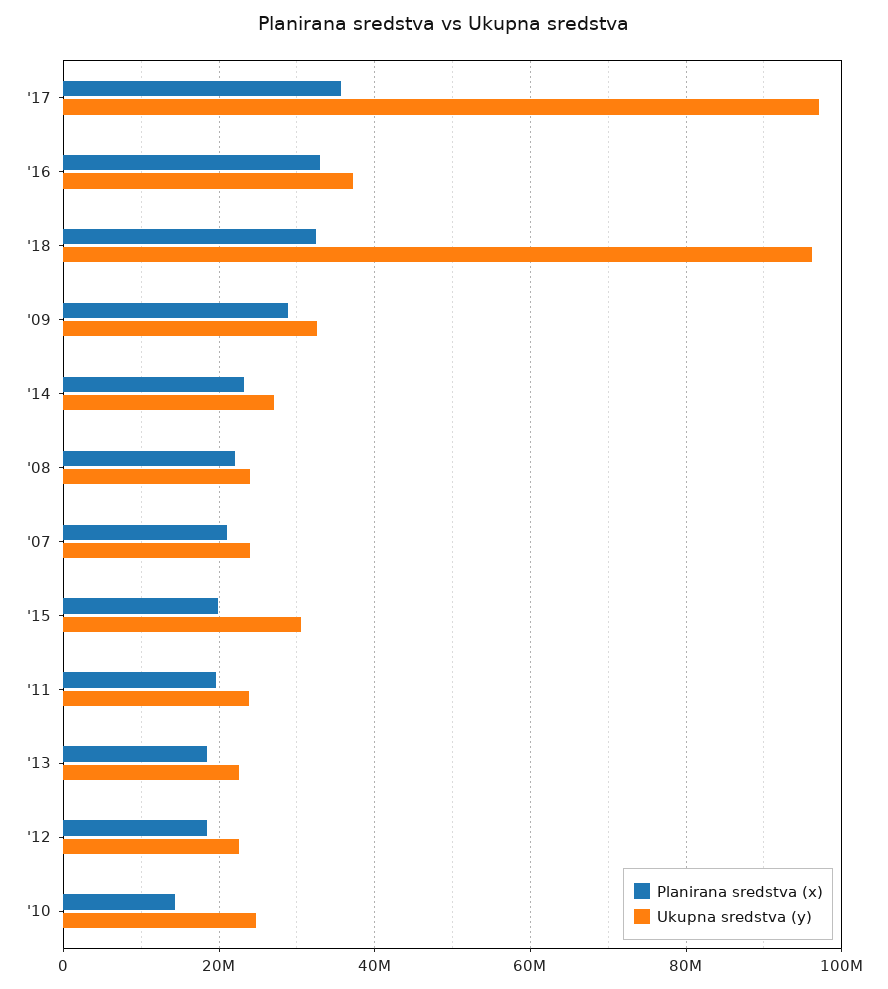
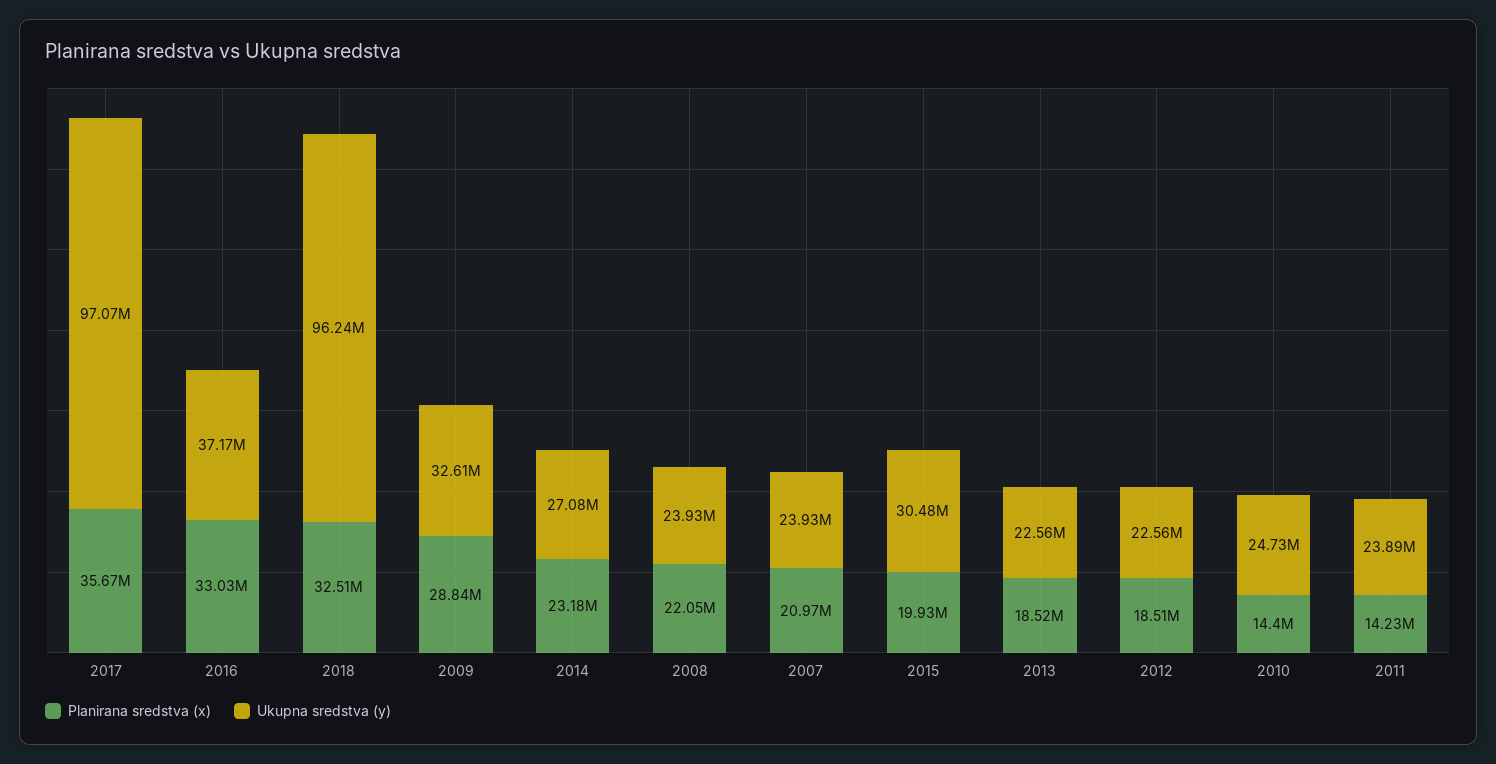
Planirana sredstva (x), '11: 20000000 -> 14230000

